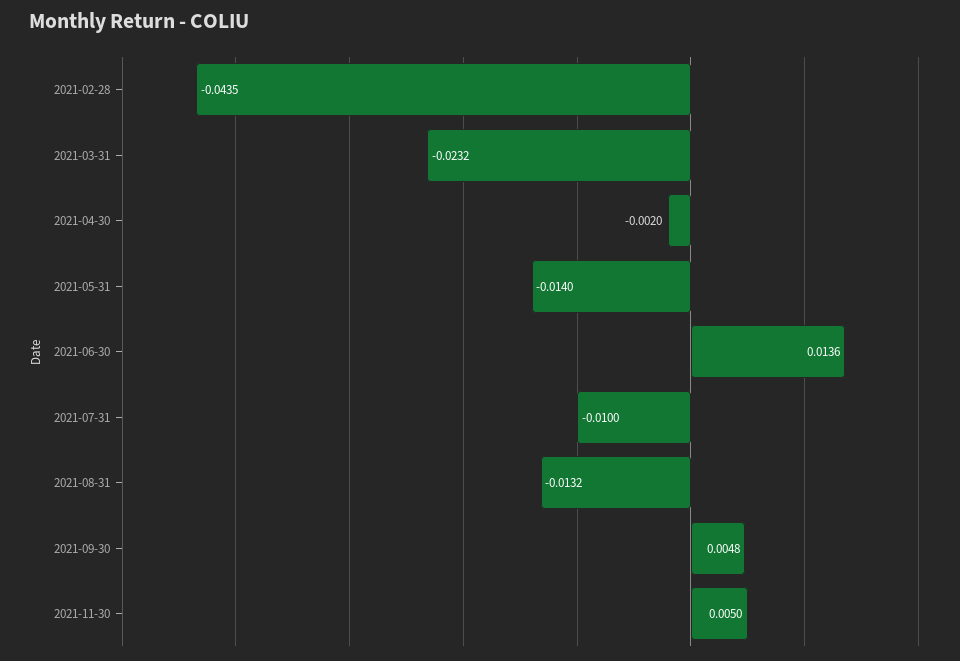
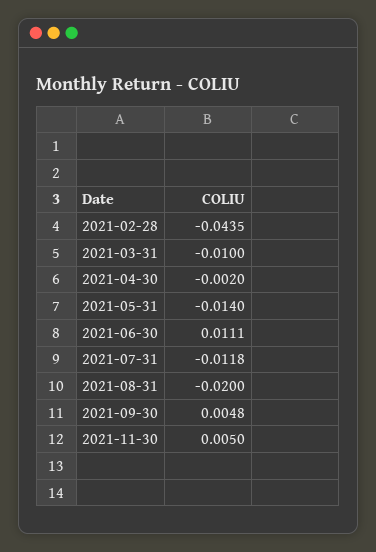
2021-03-31: -0.0232 -> -0.01
2021-06-30: 0.0136 -> 0.0111
2021-07-31: -0.01 -> -0.0118
2021-08-31: -0.0132 -> -0.02

